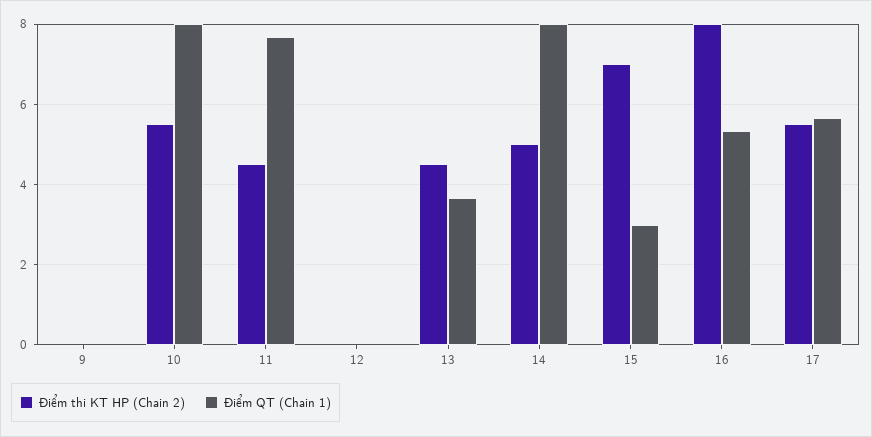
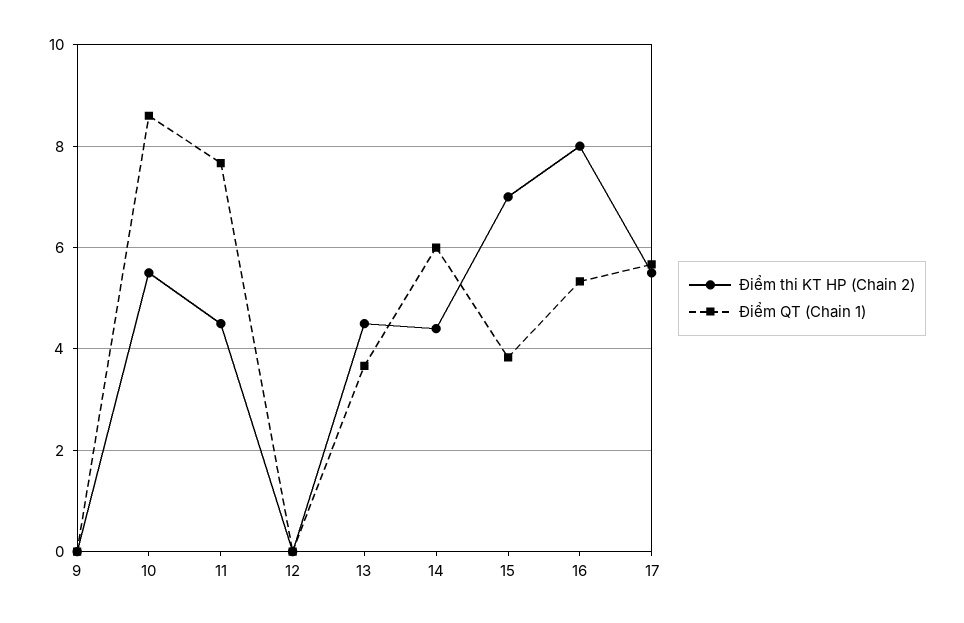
Điểm QT (Chain 1), 10: 8 -> 8.6
Điểm thi KT HP (Chain 2), 14: 5 -> 4.4
Điểm QT (Chain 1), 14: 8 -> 6
Điểm QT (Chain 1), 15: 3 -> 3.8

